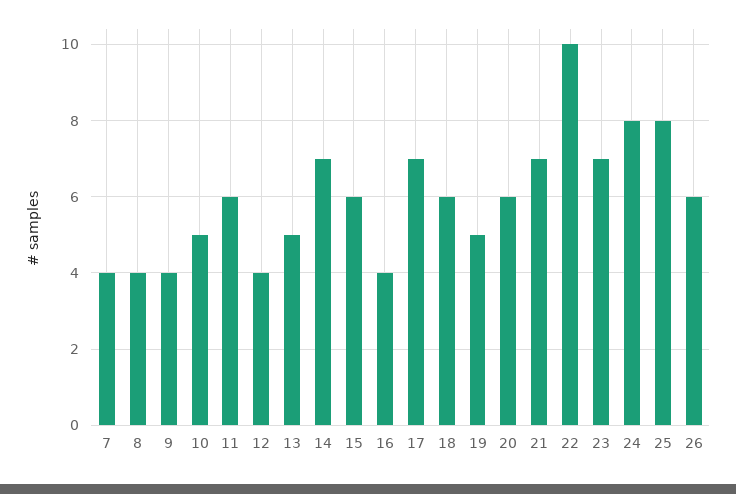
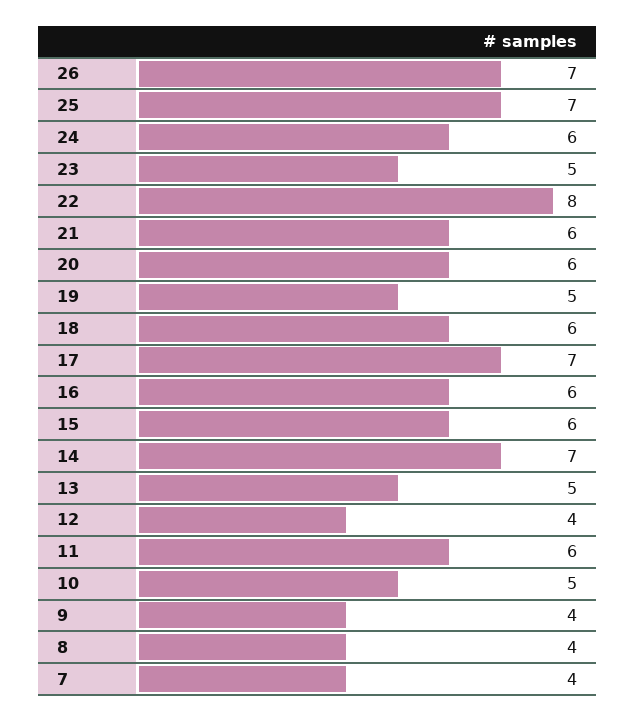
16: 4 -> 6
21: 7 -> 6
22: 10 -> 8
23: 7 -> 5
24: 8 -> 6
25: 8 -> 7
26: 6 -> 7

